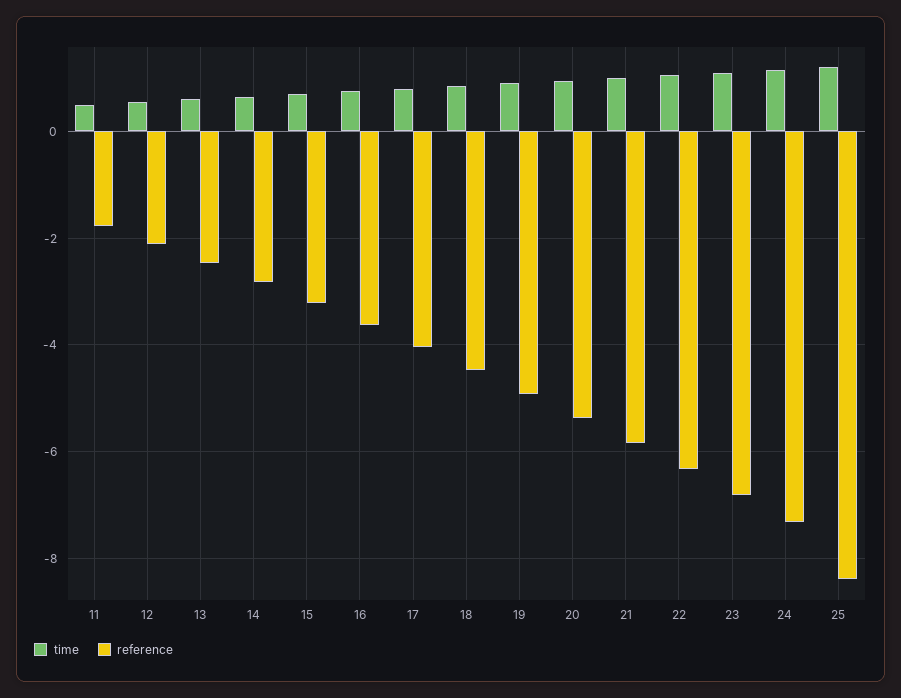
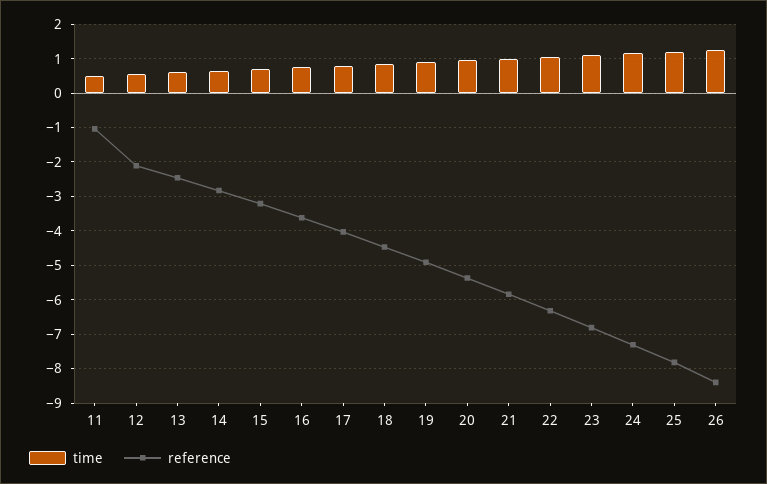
reference, 11: -1.8 -> -1
reference, 25: -8.4 -> -7.8
time, 26: none -> 1.2
reference, 26: none -> -8.4

